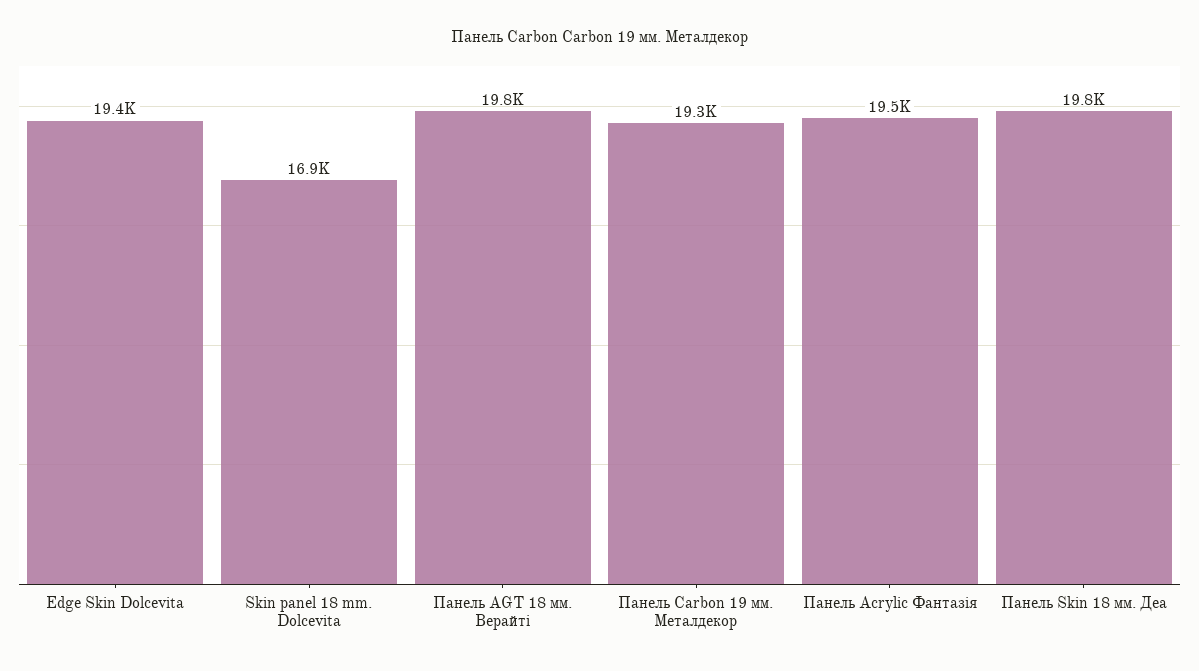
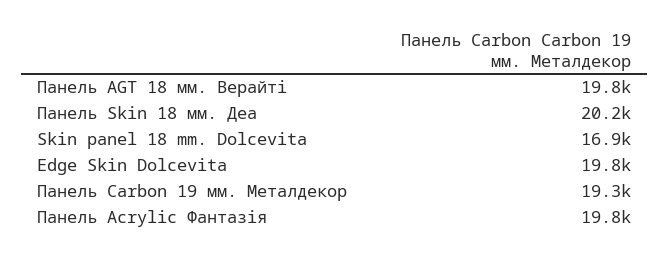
Edge Skin Dolcevita: 19400 -> 19800
Панель Acrylic Фантазія: 19500 -> 19800
Панель Skin 18 мм. Деа: 19800 -> 20200

